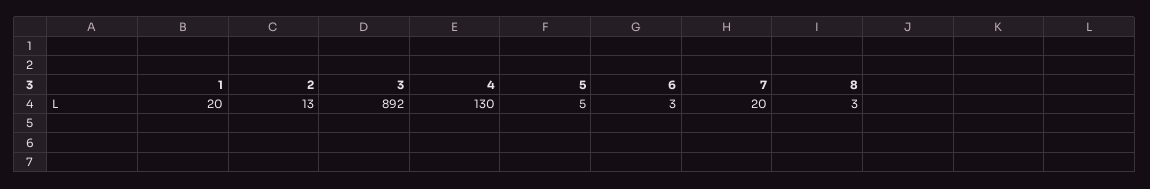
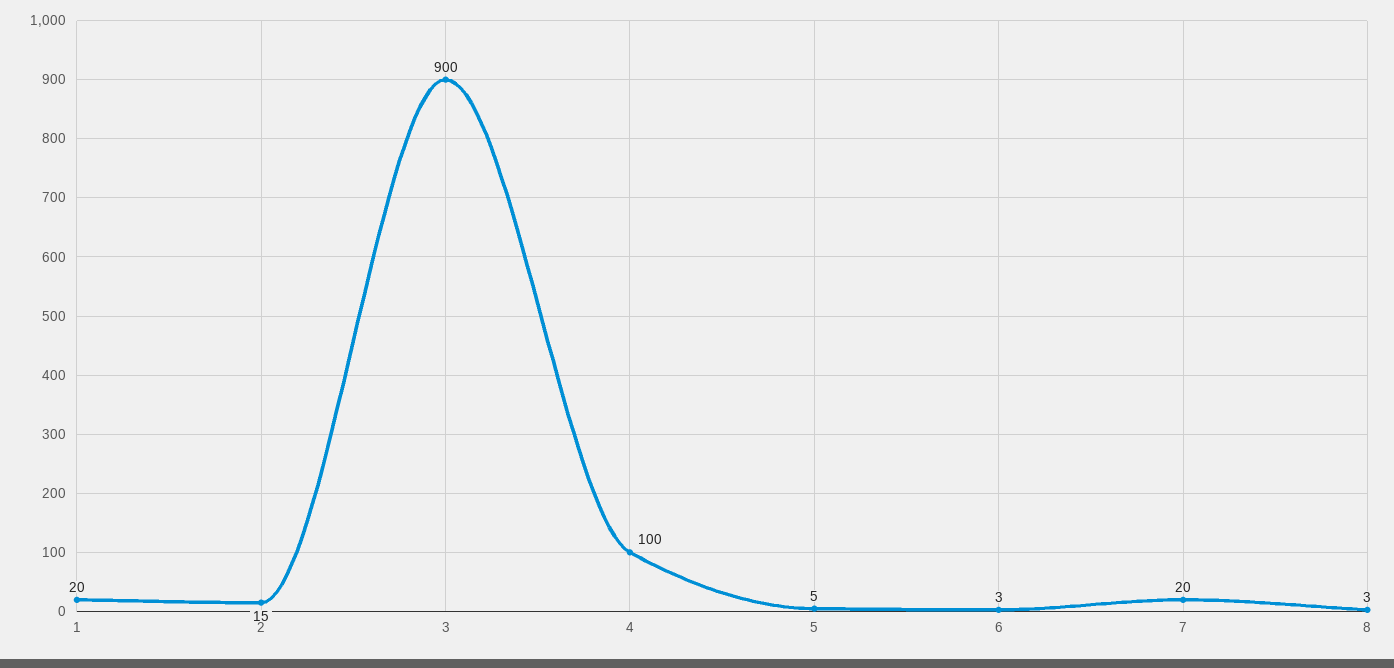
2: 13 -> 15
3: 892 -> 900
4: 130 -> 100

